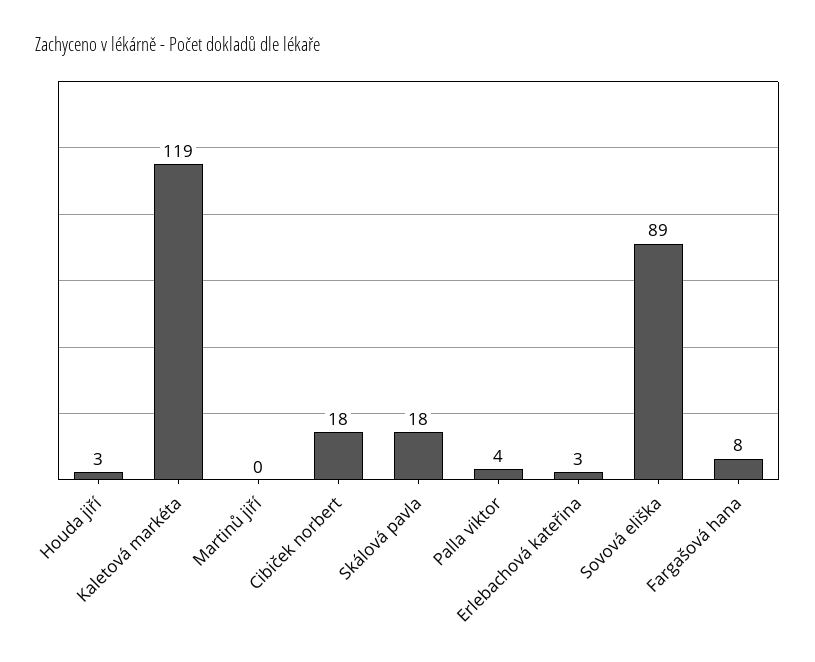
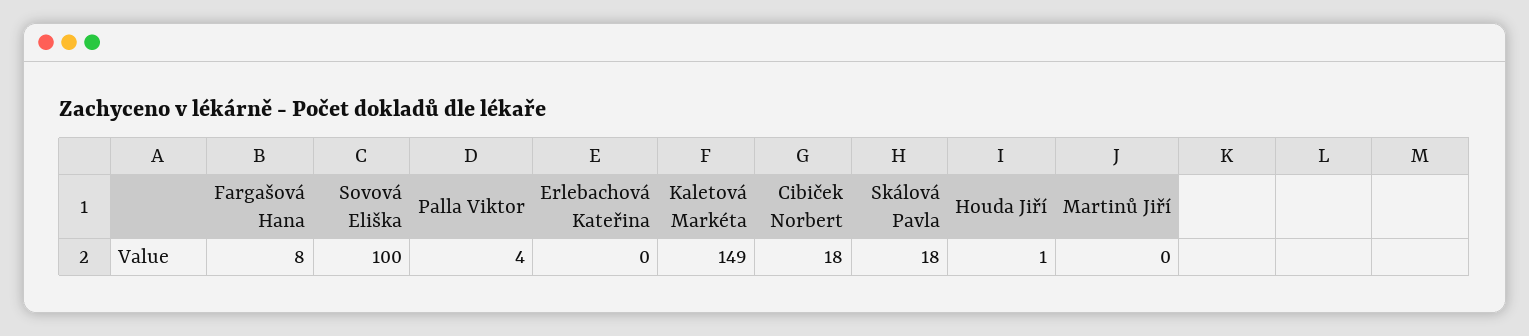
Houda jiří: 3 -> 1
Kaletová markéta: 119 -> 149
Erlebachová kateřina: 3 -> 0
Sovová eliška: 89 -> 100

